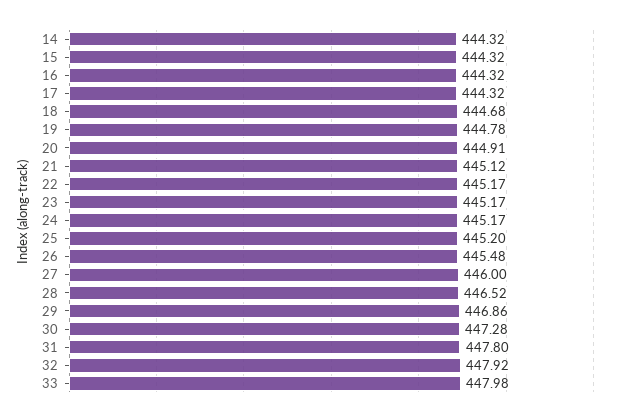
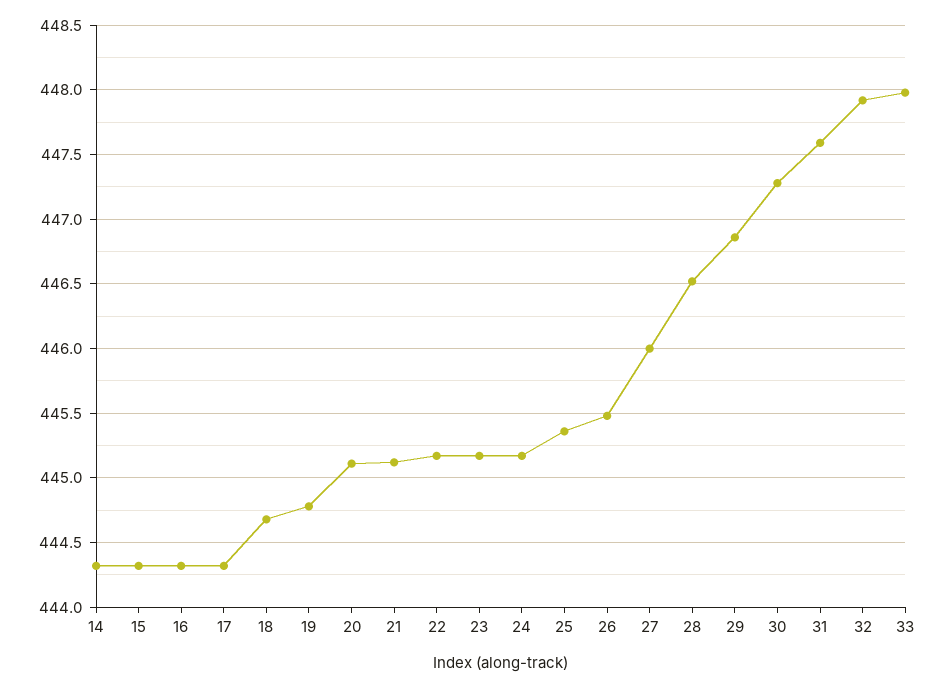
20: 444.91 -> 445.1
25: 445.2 -> 445.35
31: 447.8 -> 447.6

